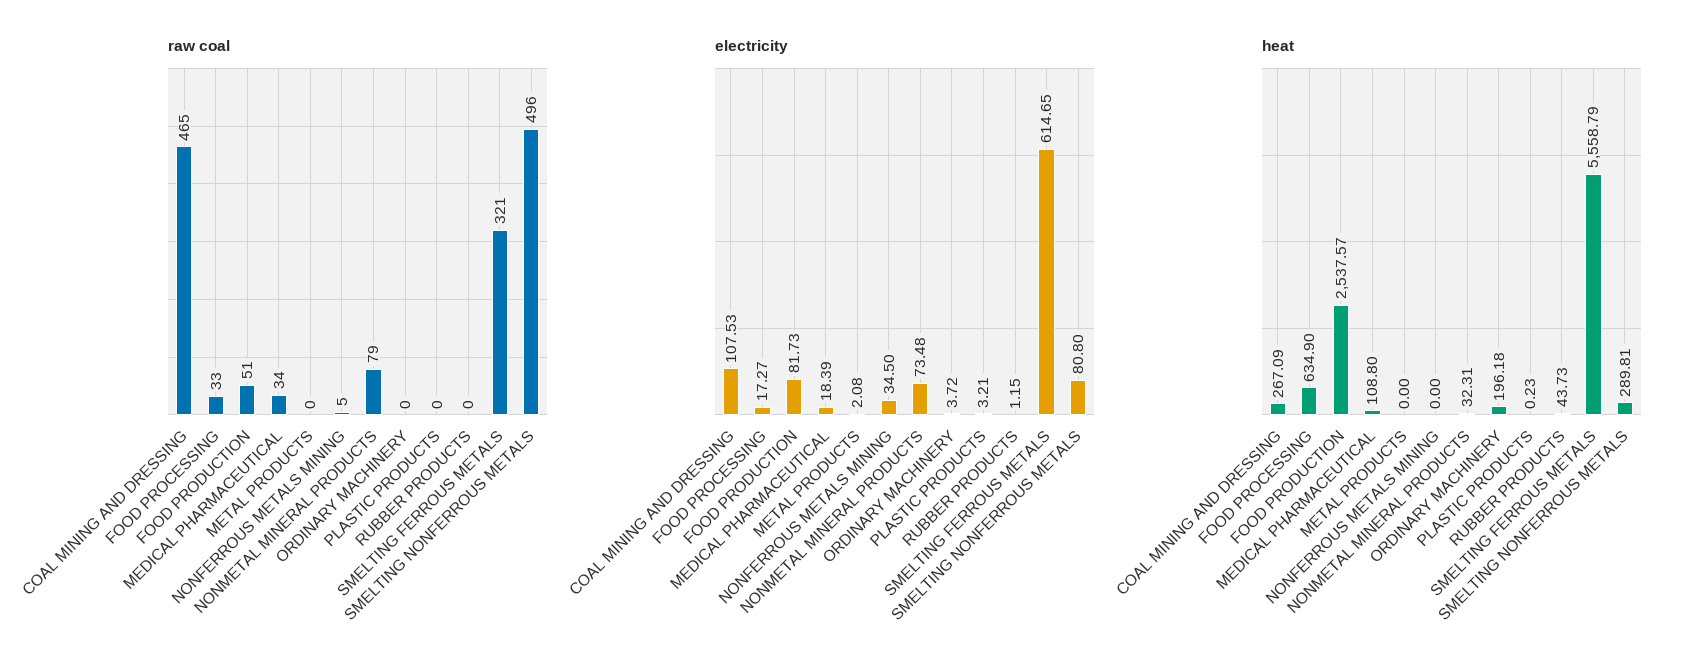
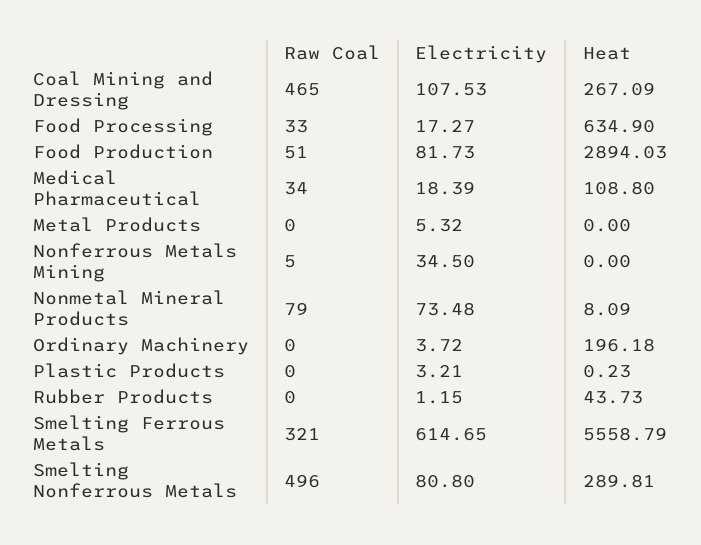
electricity, METAL PRODUCTS: 2.08 -> 5.32
heat, FOOD PRODUCTION: 2537.57 -> 2894.03
heat, NONMETAL MINERAL PRODUCTS: 32.31 -> 8.09

